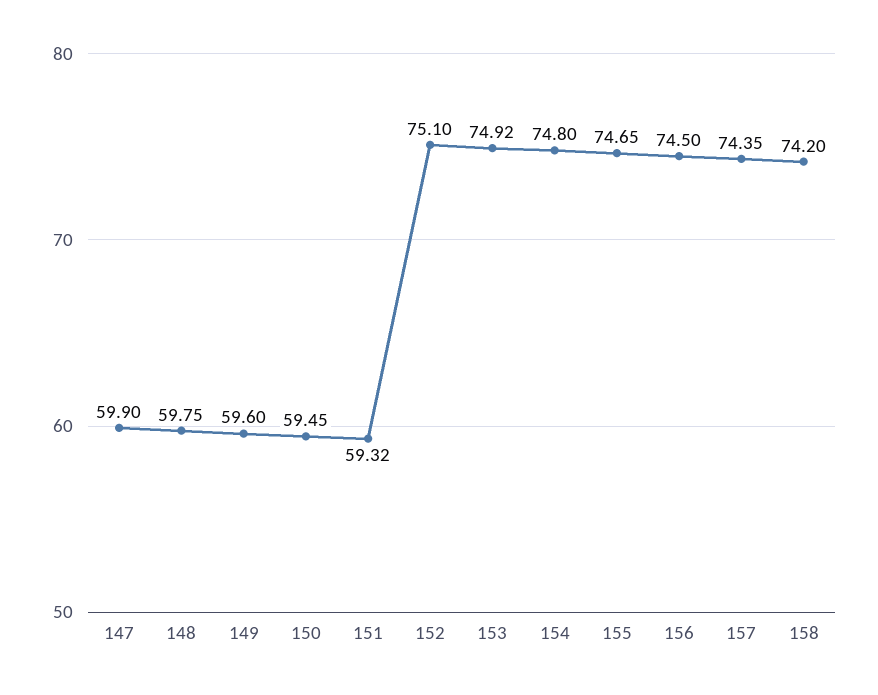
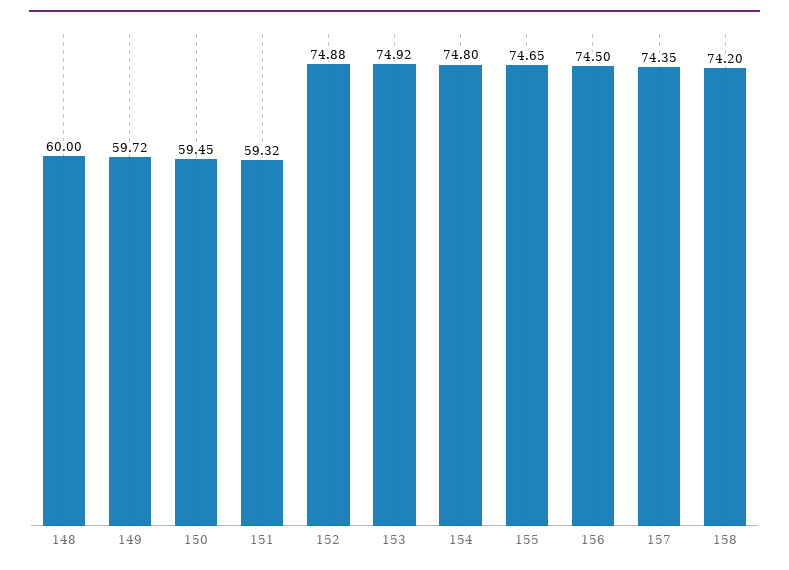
147: 59.9 -> none
148: 59.75 -> 60
149: 59.6 -> 59.72
152: 75.1 -> 74.88

